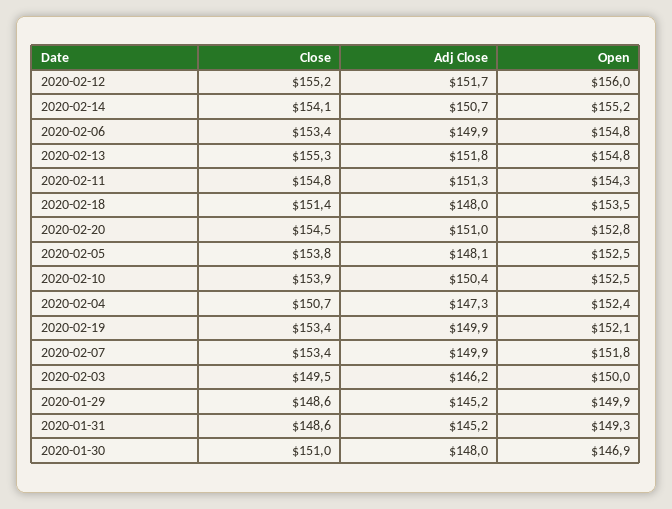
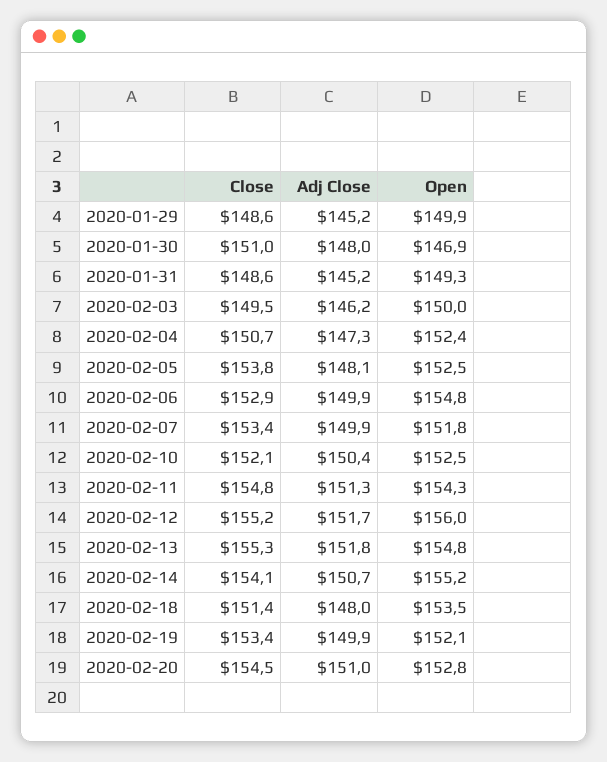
Close, 2020-02-06: 153.4 -> 152.9
Close, 2020-02-10: 153.9 -> 152.1

